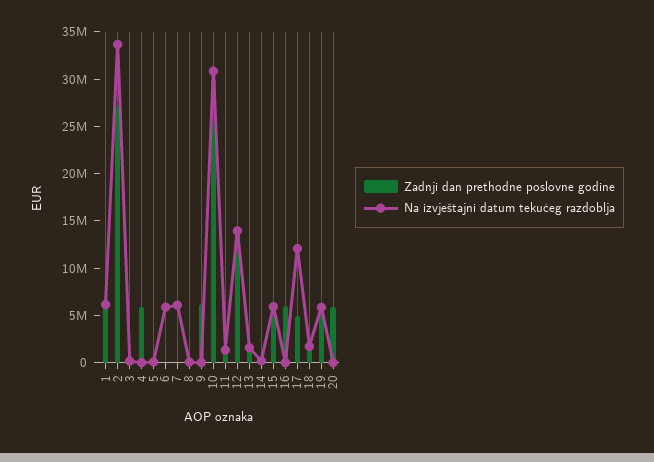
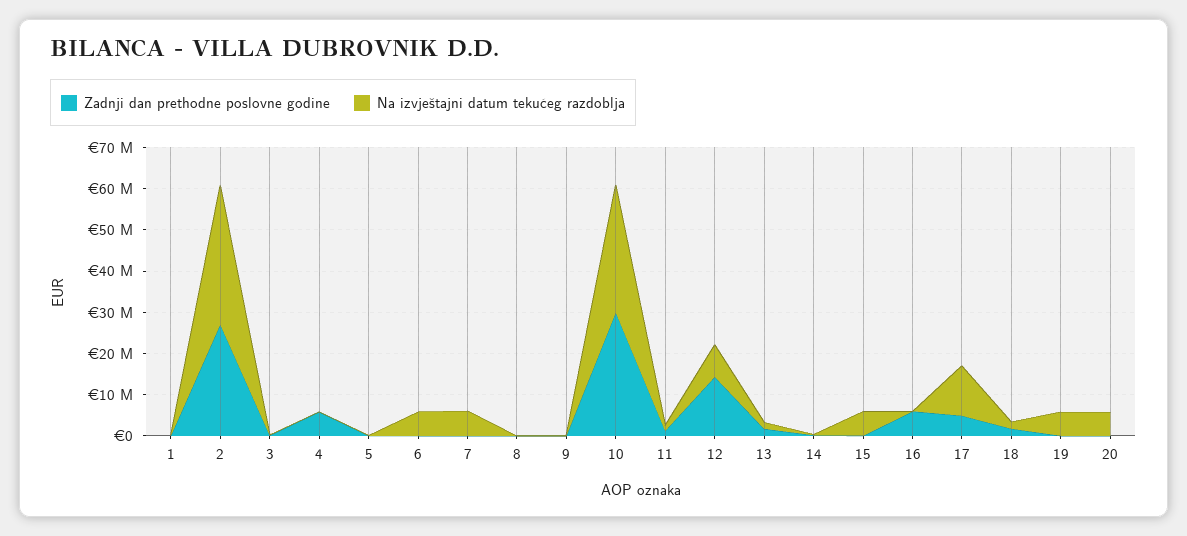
Zadnji dan prethodne poslovne godine, 1: 6000000 -> 0
Na izvještajni datum tekućeg razdoblja, 1: 6000000 -> 0
Zadnji dan prethodne poslovne godine, 9: 6000000 -> 0
Na izvještajni datum tekućeg razdoblja, 12: 14000000 -> 8000000
Zadnji dan prethodne poslovne godine, 15: 6000000 -> 0
Zadnji dan prethodne poslovne godine, 19: 6000000 -> 0
Zadnji dan prethodne poslovne godine, 20: 6000000 -> 0
Na izvještajni datum tekućeg razdoblja, 20: 0 -> 6000000

